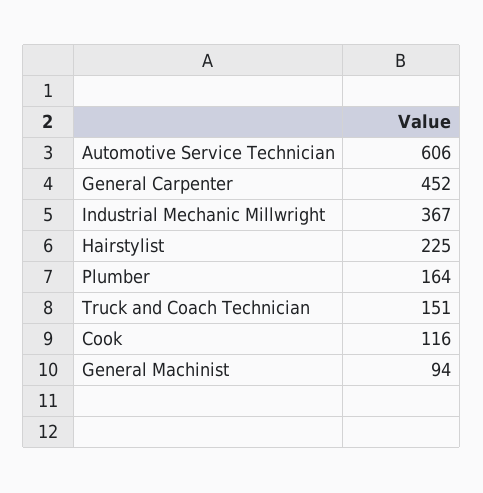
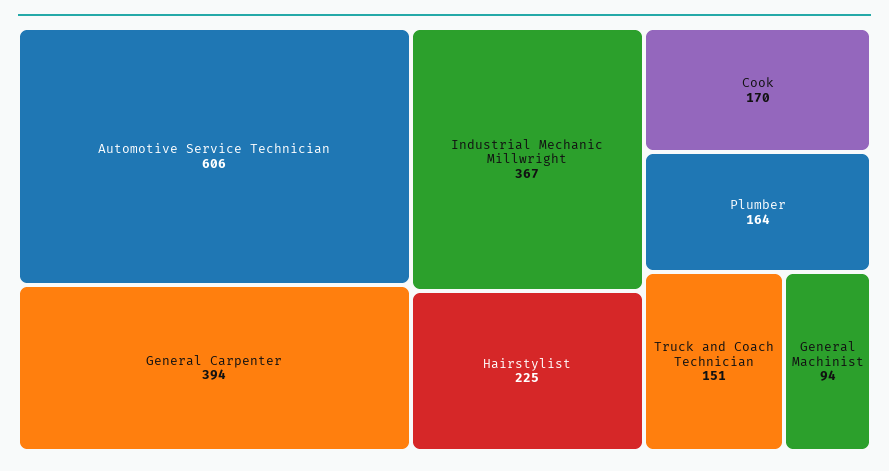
General Carpenter: 452 -> 394
Cook: 116 -> 170

